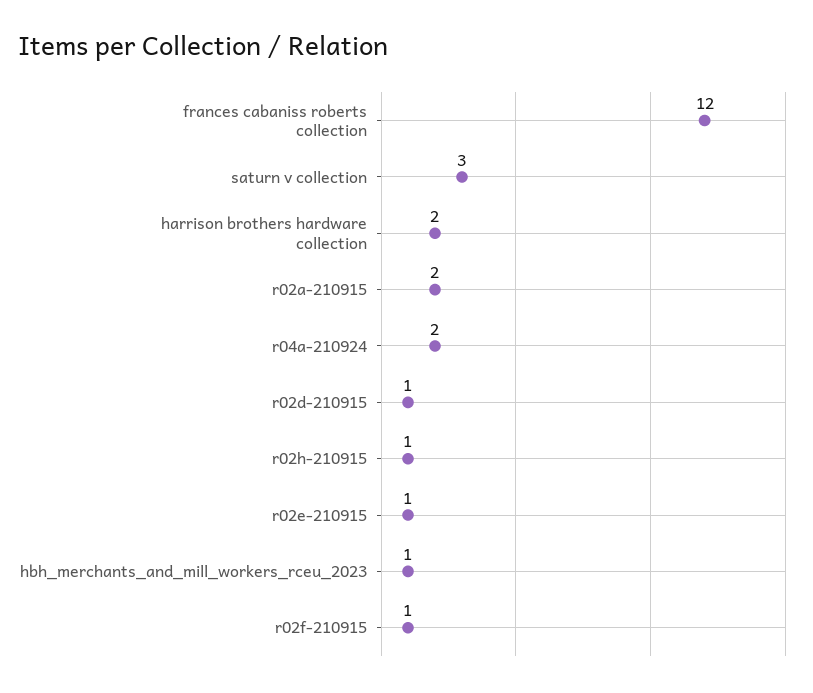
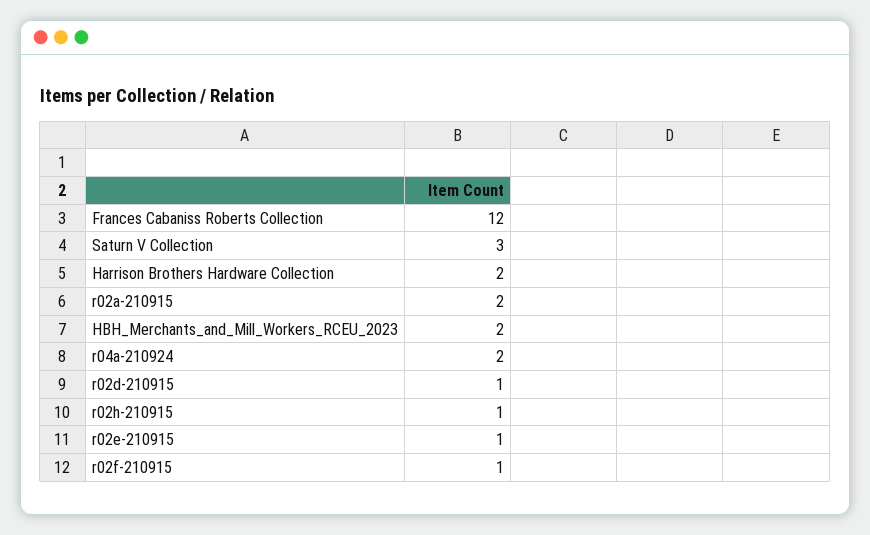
hbh_merchants_and_mill_workers_rceu_2023: 1 -> 2

